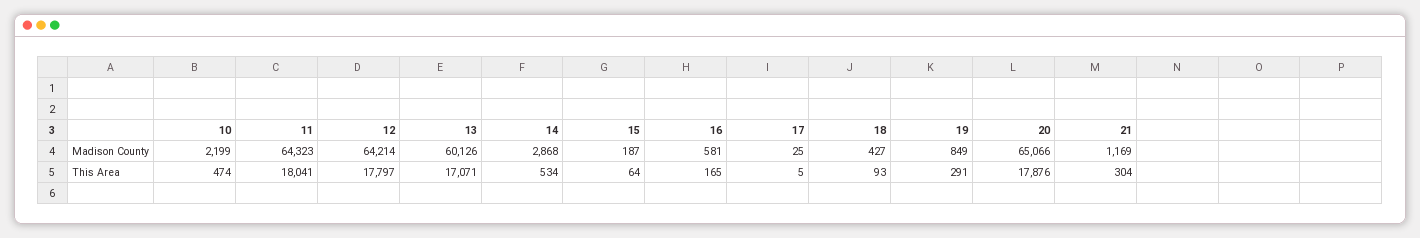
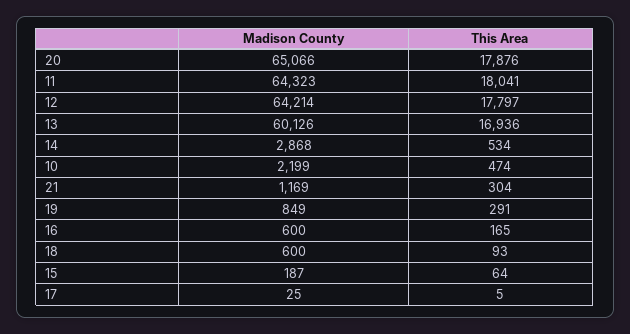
16, Madison County: 581 -> 600
18, Madison County: 427 -> 600
13, This Area: 17071 -> 16936

